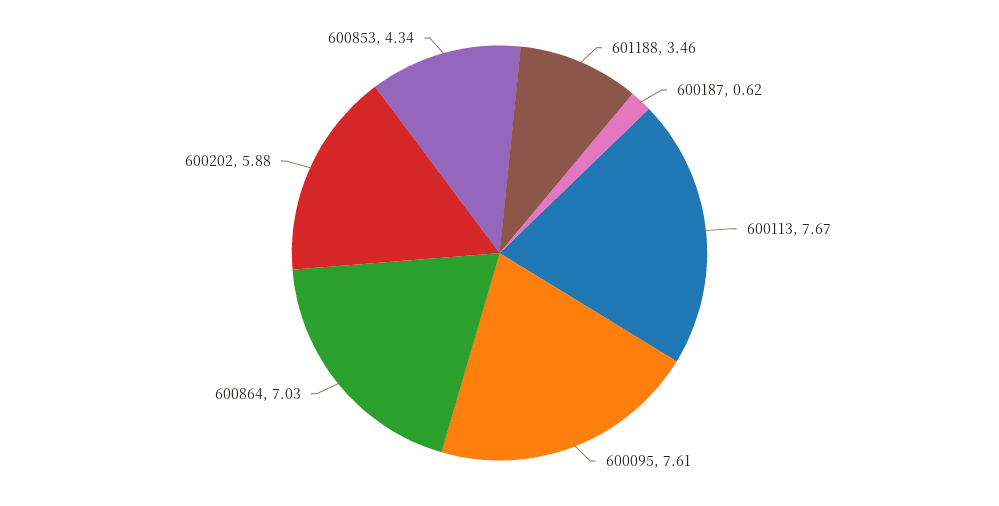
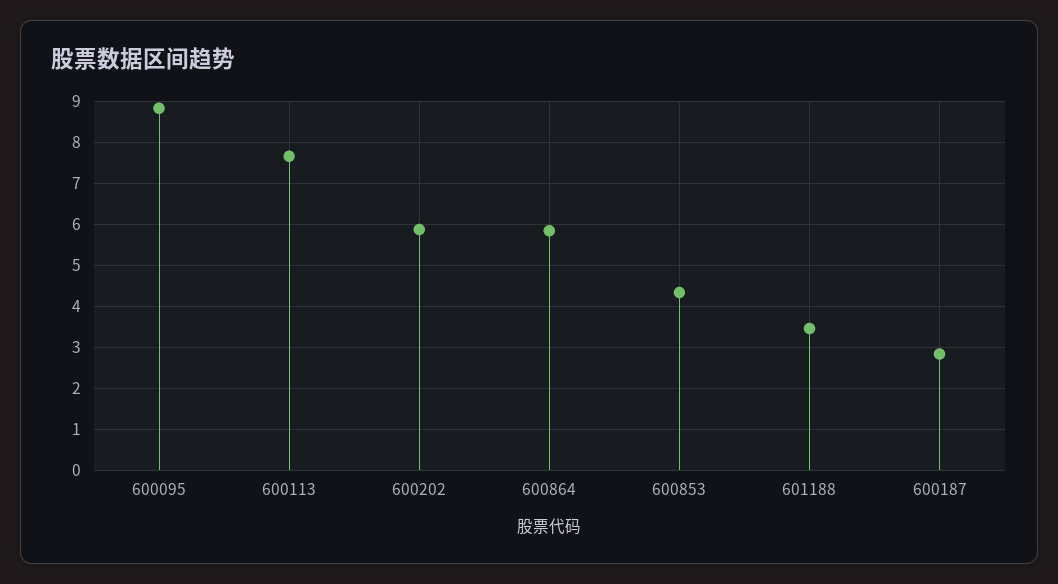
600187: 0.62 -> 2.8
600095: 7.61 -> 8.8
600864: 7.03 -> 5.8

